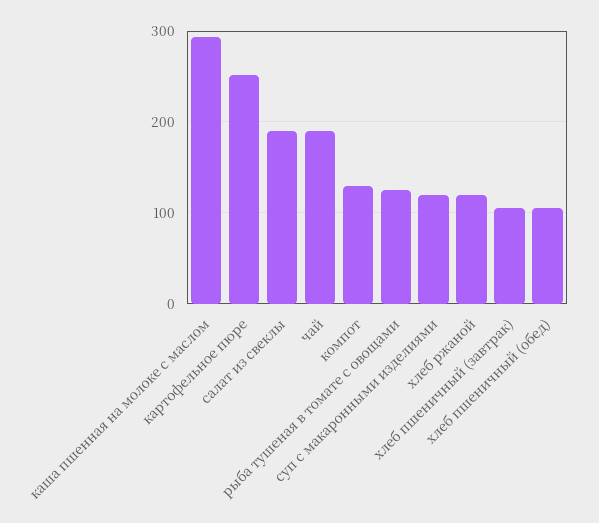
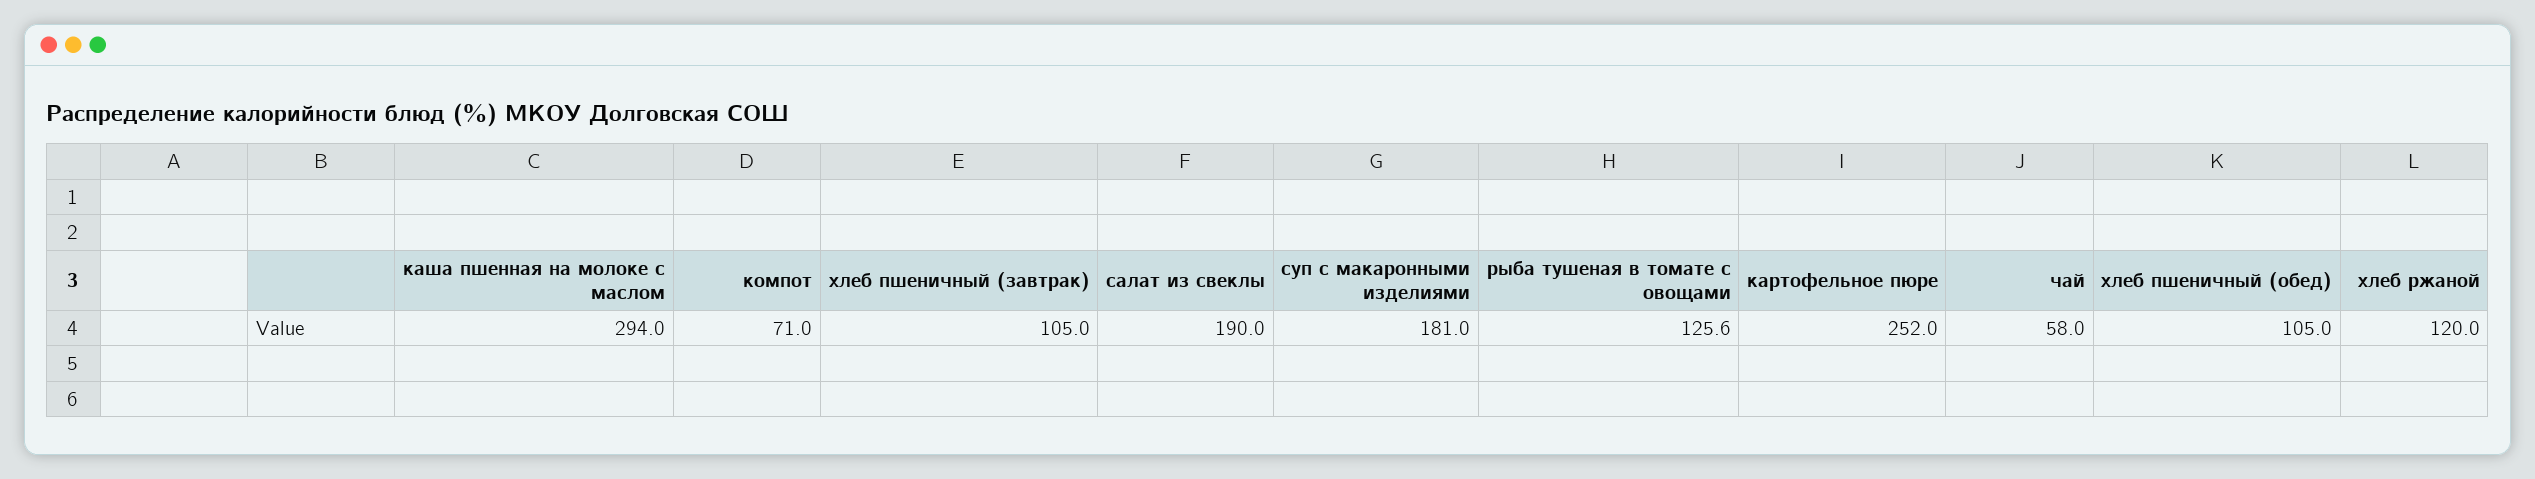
чай: 190 -> 58
компот: 130 -> 71
суп с макаронными изделиями: 120 -> 181

